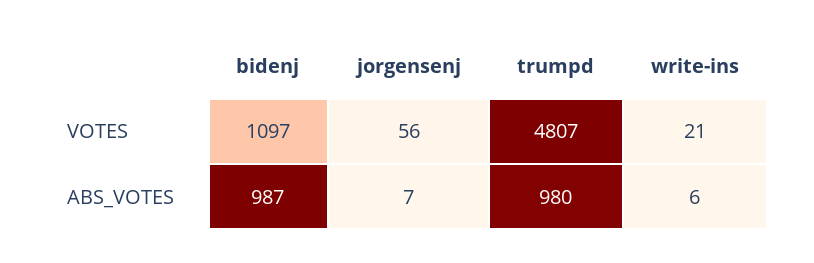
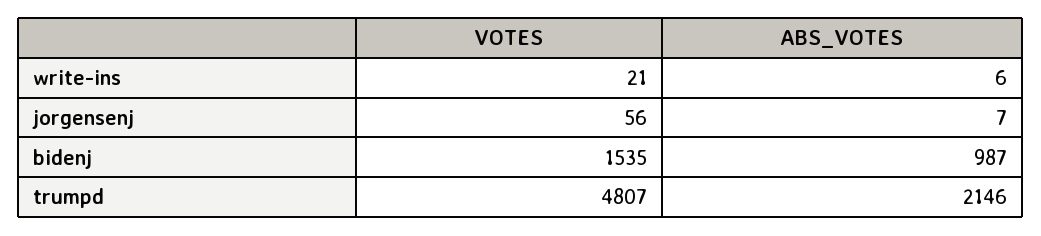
bidenj, VOTES: 1097 -> 1535
trumpd, ABS_VOTES: 980 -> 2146

